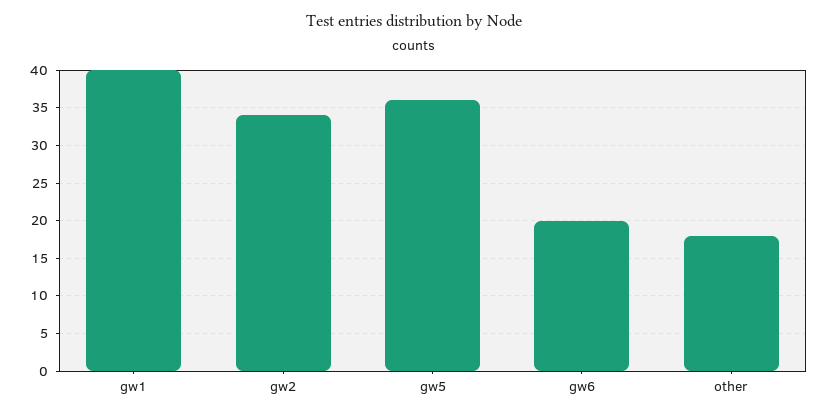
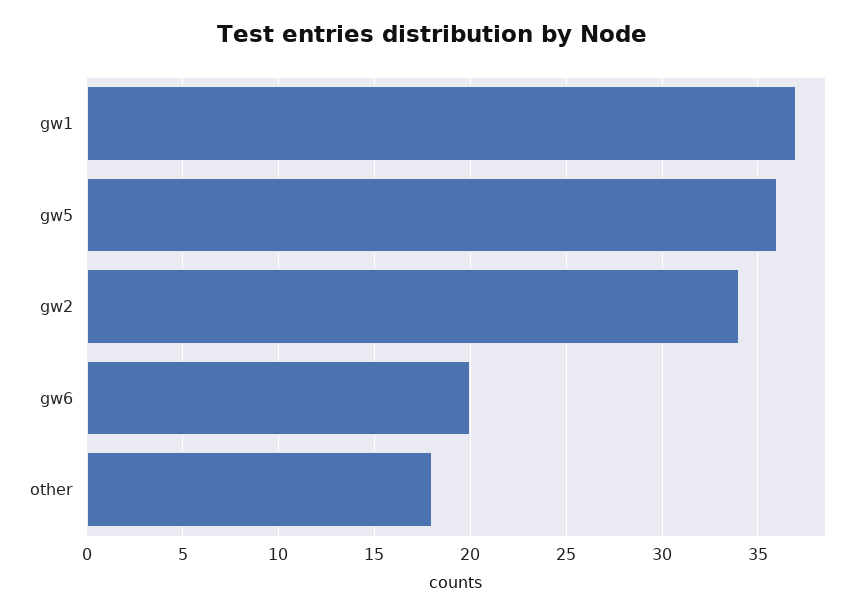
gw1: 40 -> 37

